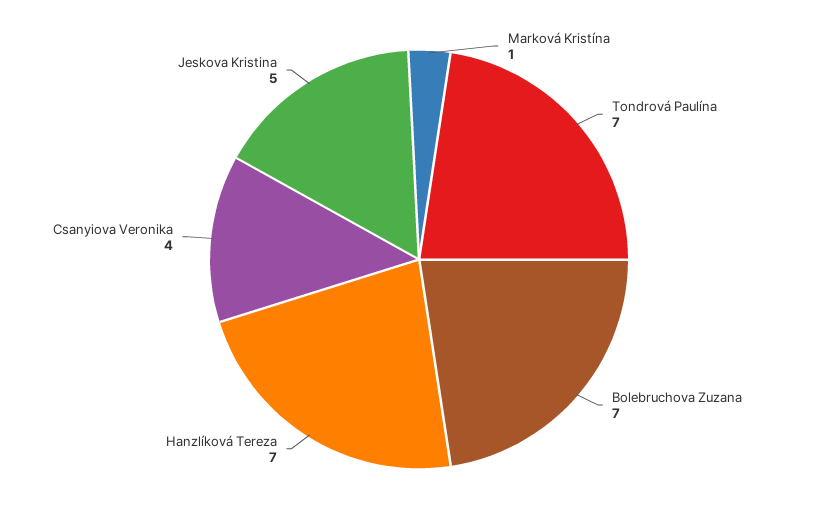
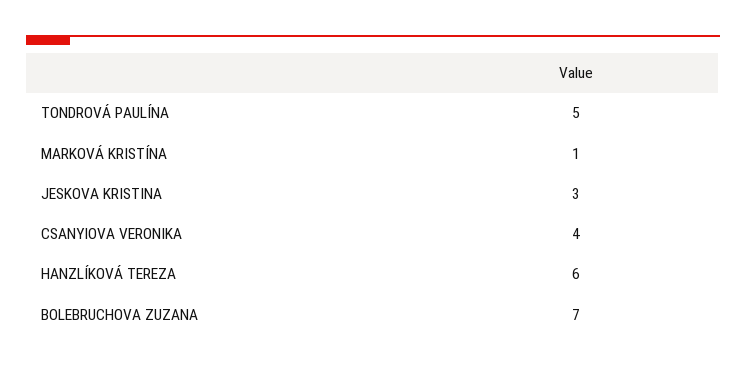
Tondrová Paulína: 7 -> 5
Hanzlíková Tereza: 7 -> 6
Jeskova Kristina: 5 -> 3

